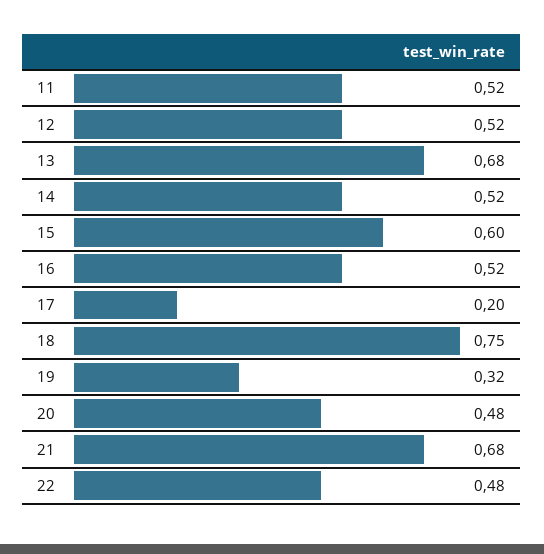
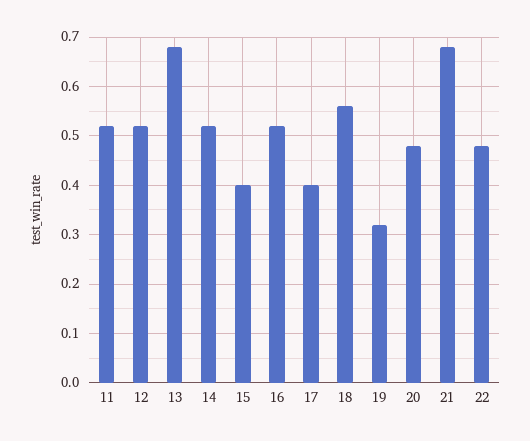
15: 0.6 -> 0.4
17: 0.2 -> 0.4
18: 0.75 -> 0.55

